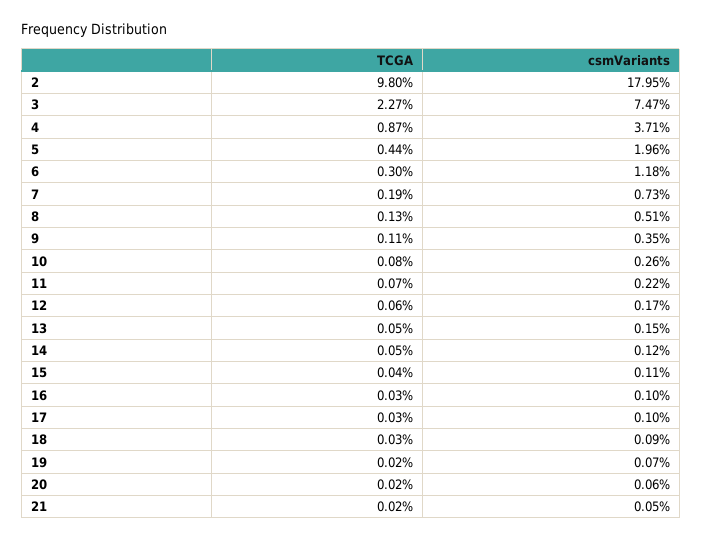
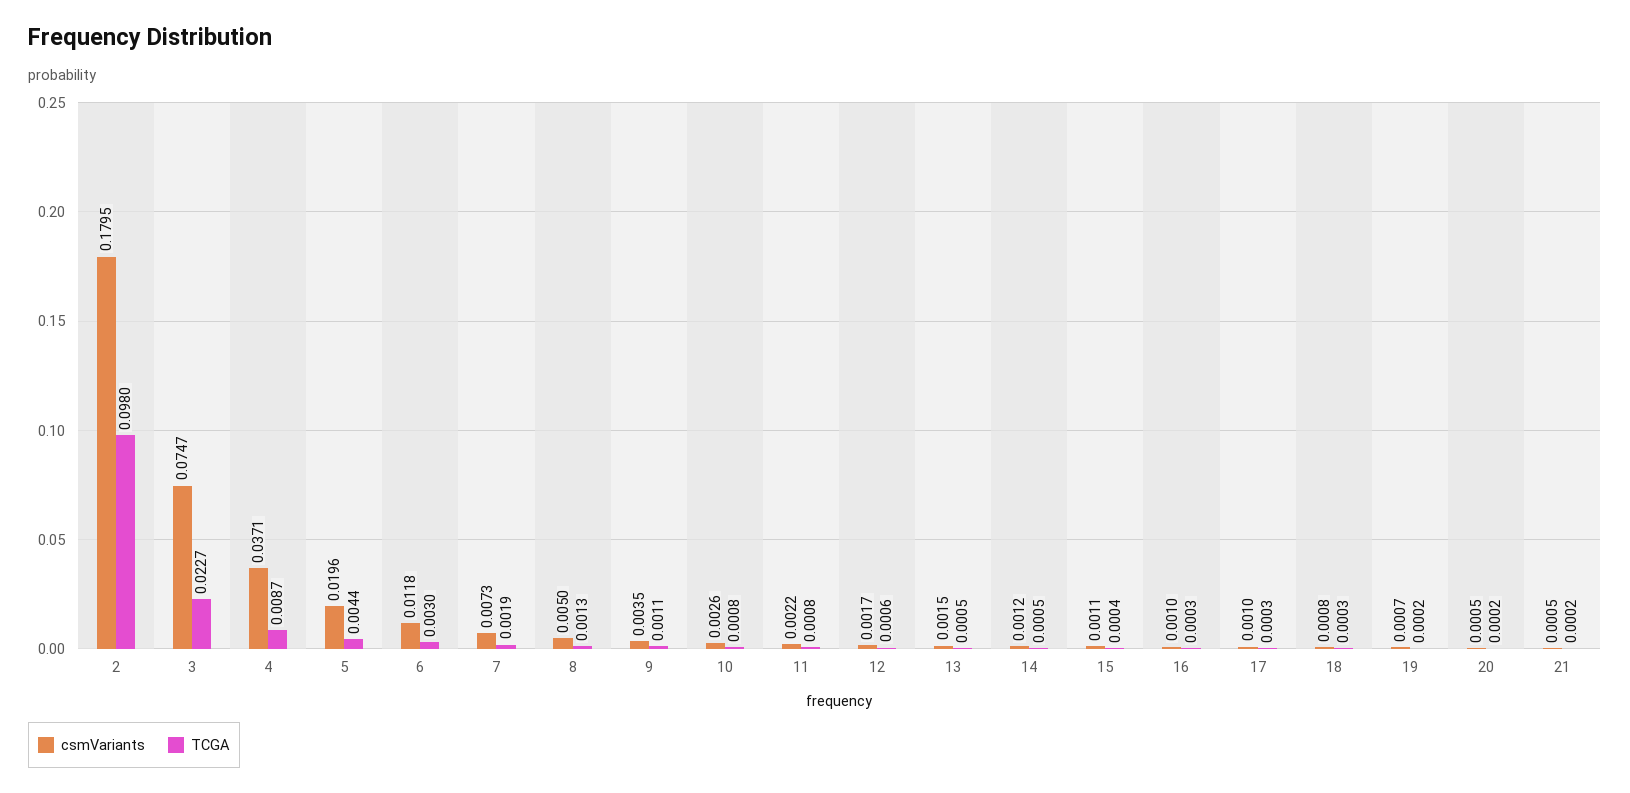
csmVariants, 8: 0.0051 -> 0.005
TCGA, 11: 0.0007 -> 0.0008
csmVariants, 18: 0.0009 -> 0.0008
csmVariants, 20: 0.0006 -> 0.0005

